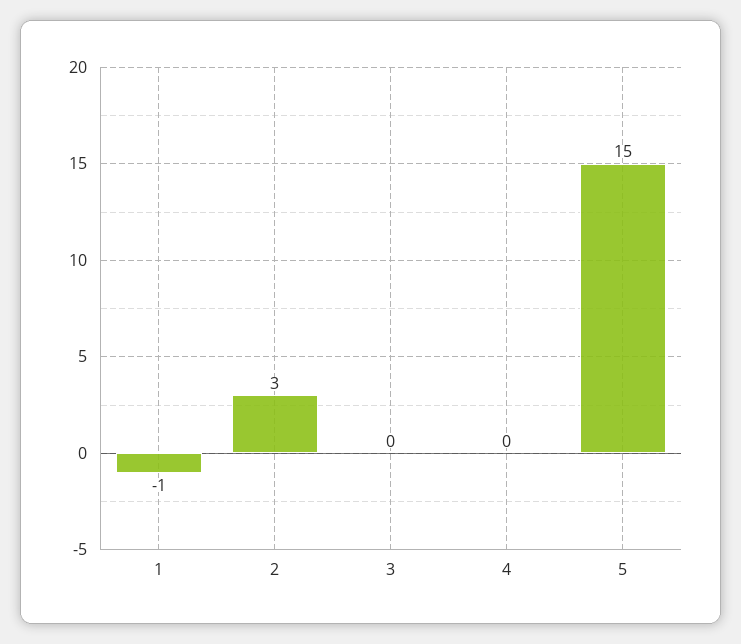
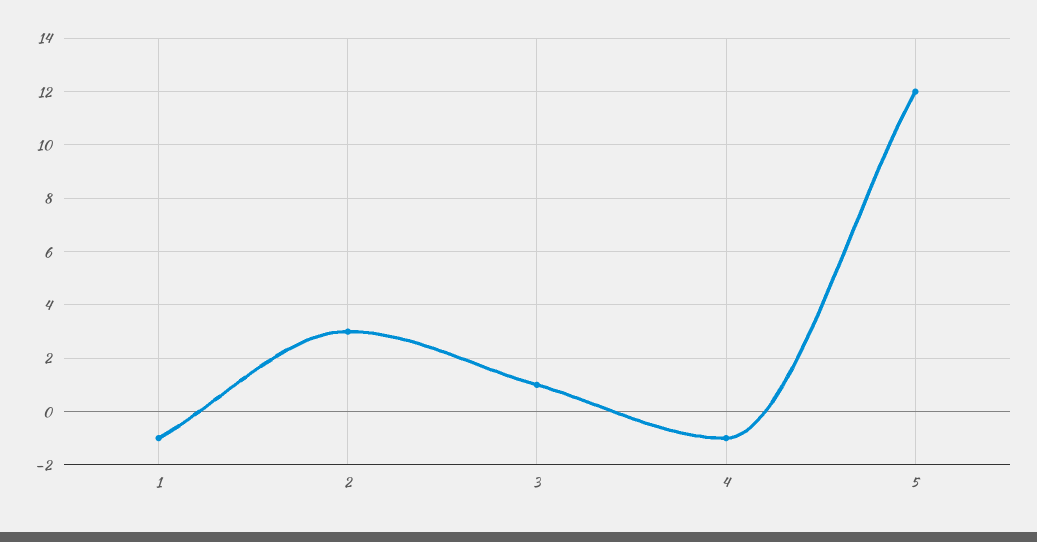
3: 0 -> 1
4: 0 -> -1
5: 15 -> 12

